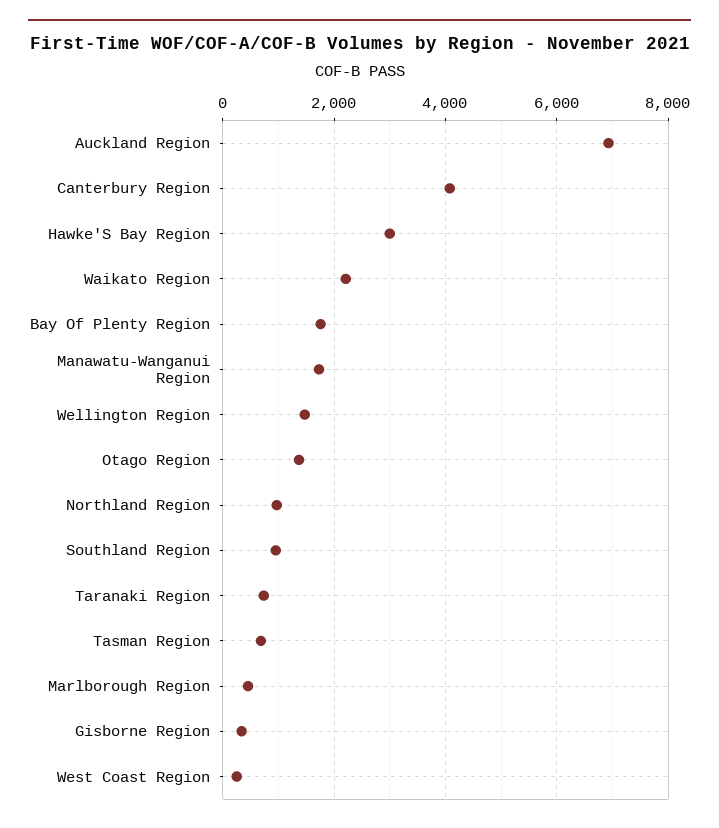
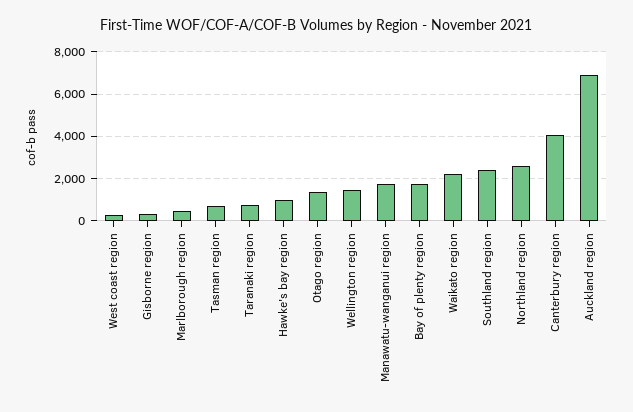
Hawke'S Bay Region: 3000 -> 1000
Northland Region: 1000 -> 2500
Southland Region: 1000 -> 2500

